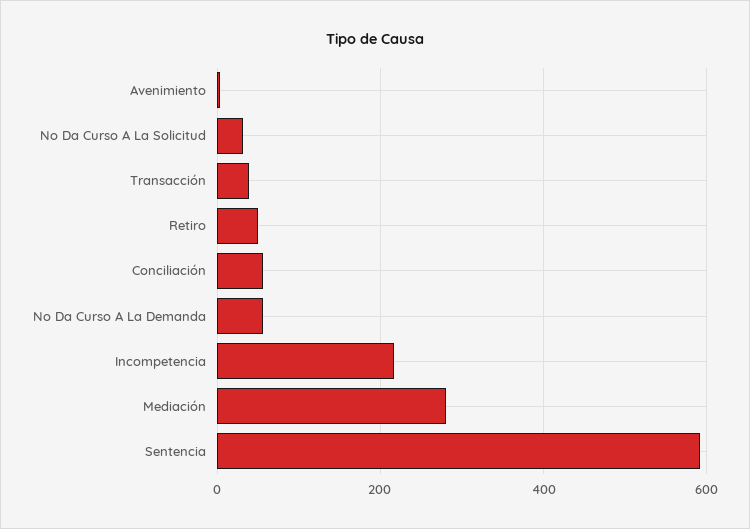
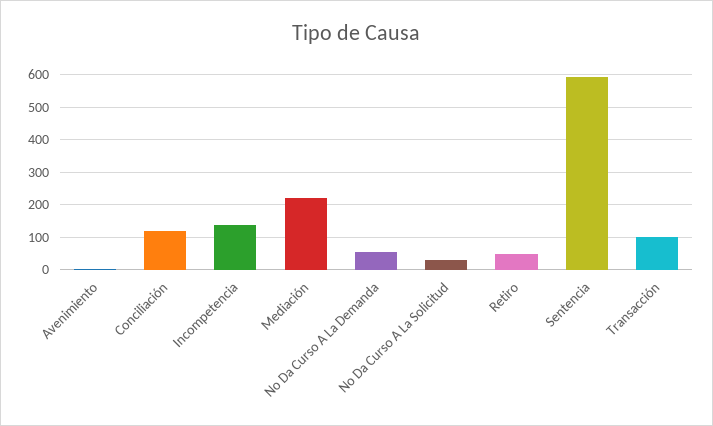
Transacción: 40 -> 100
Conciliación: 60 -> 120
Incompetencia: 220 -> 140
Mediación: 280 -> 220

